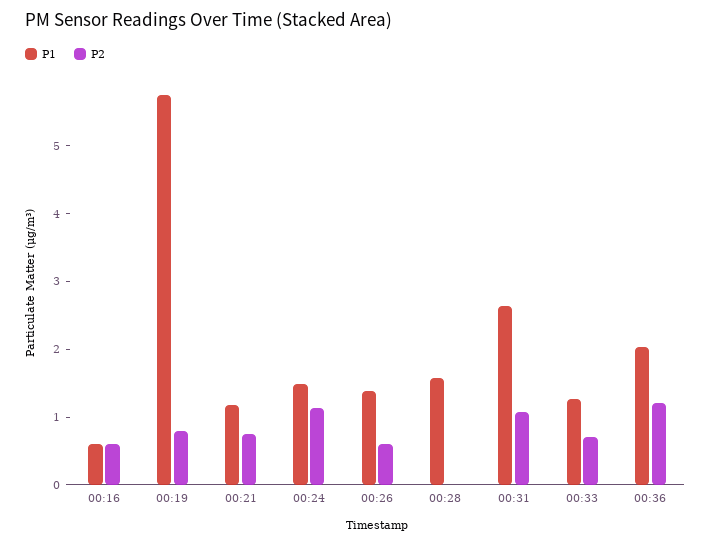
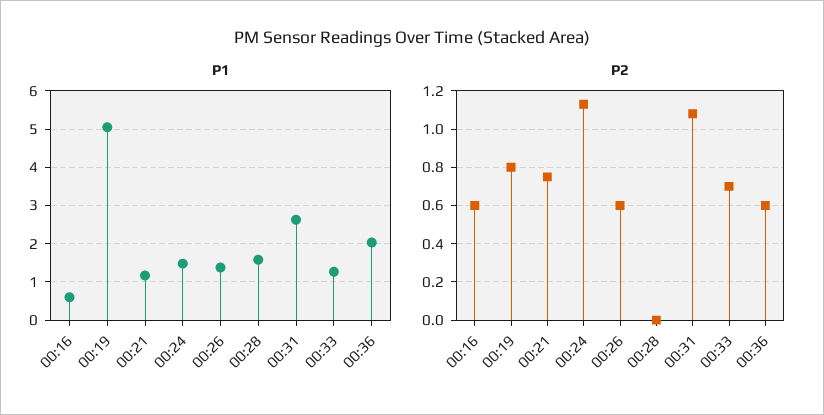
P1, 00:19: 5.8 -> 5
P2, 00:36: 1.2 -> 0.6

